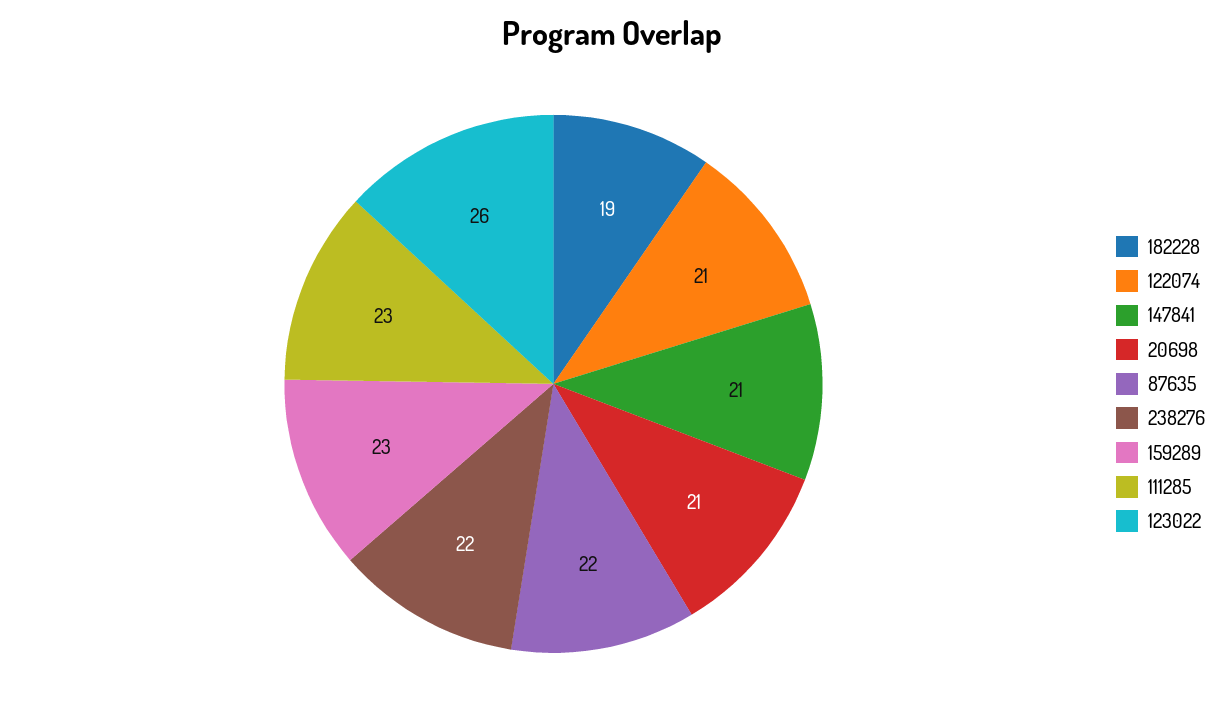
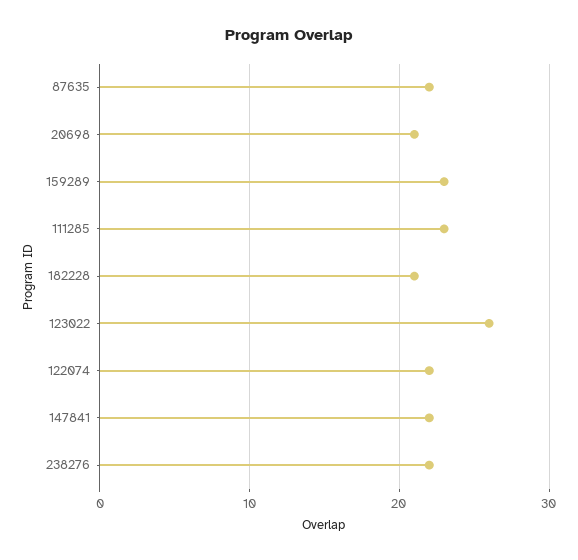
182228: 19 -> 21
122074: 21 -> 22
147841: 21 -> 22

